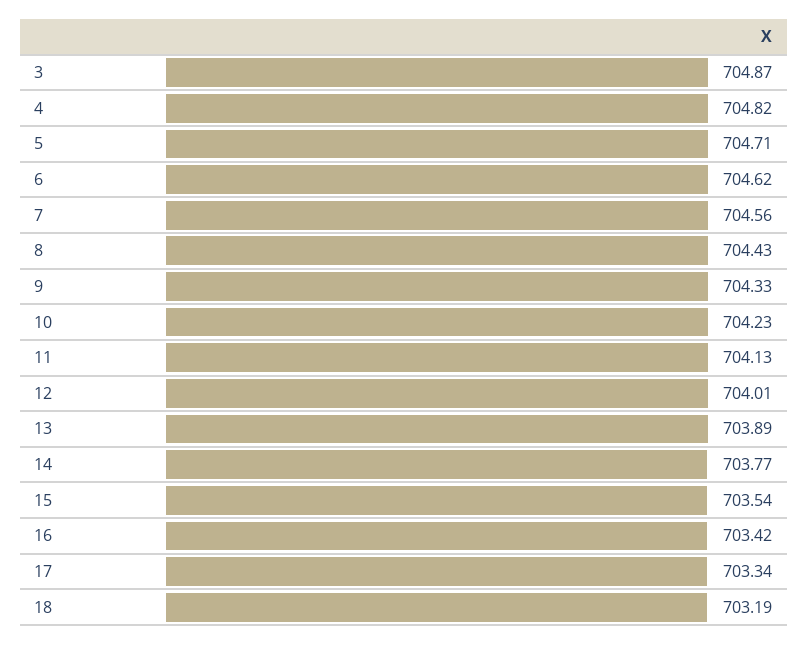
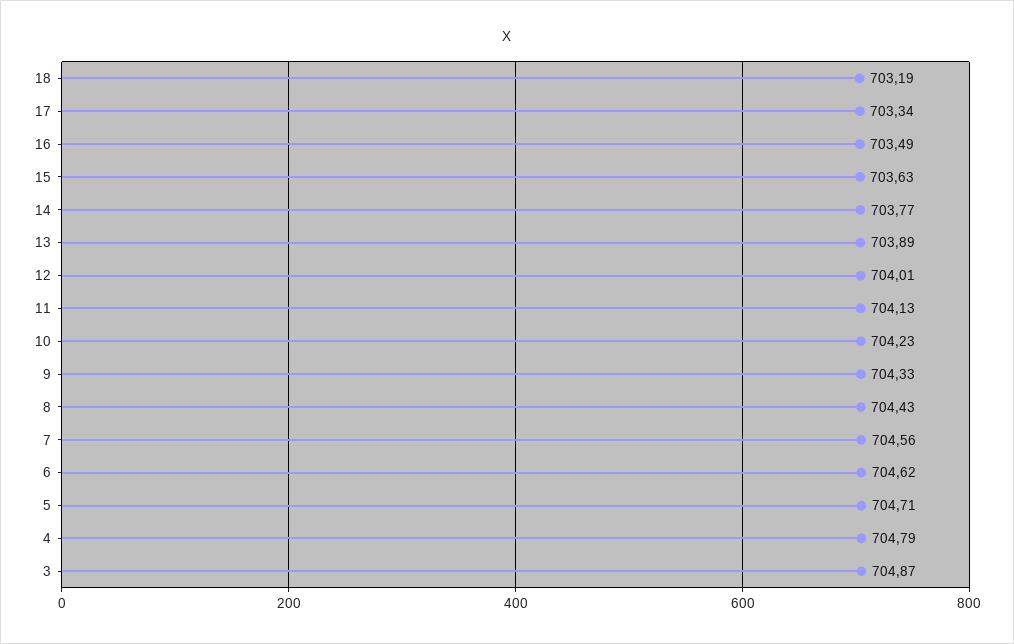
4: 704.82 -> 704.79
15: 703.54 -> 703.63
16: 703.42 -> 703.49

